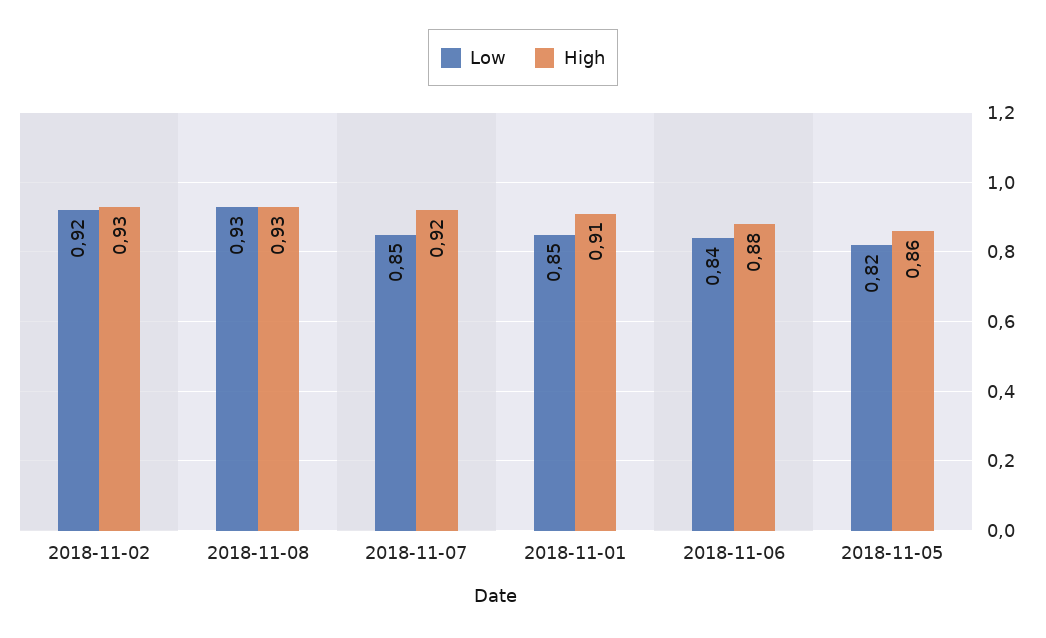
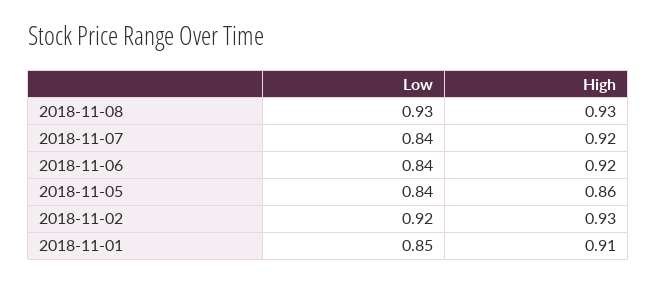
Low, 2018-11-07: 0.85 -> 0.84
High, 2018-11-06: 0.88 -> 0.92
Low, 2018-11-05: 0.82 -> 0.84

